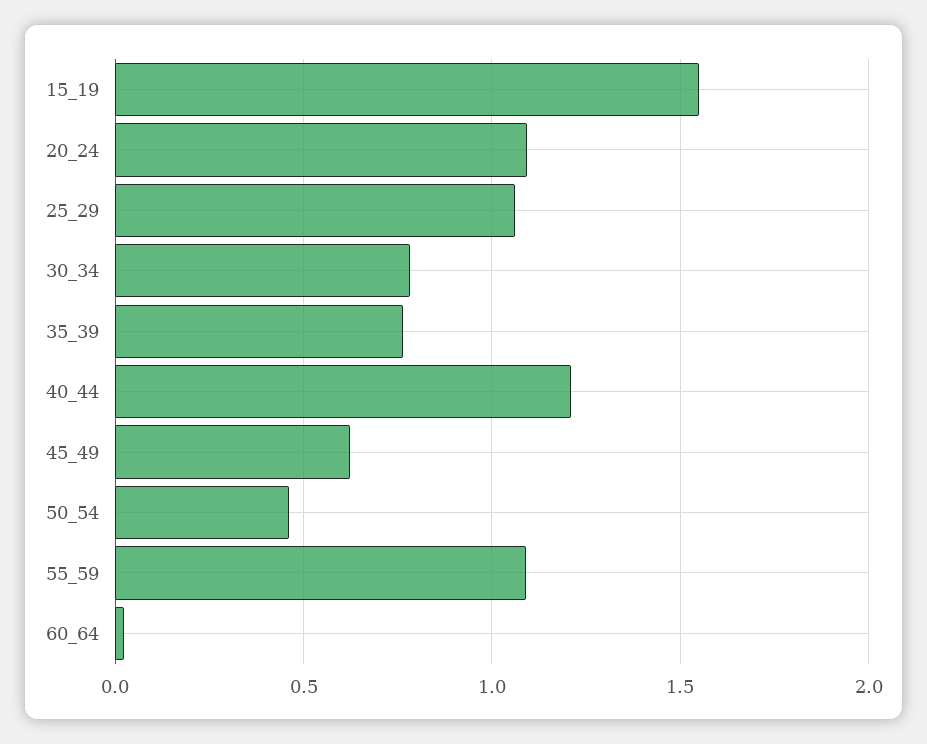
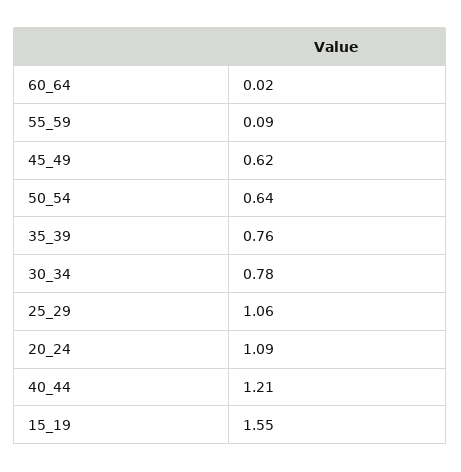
50_54: 0.45 -> 0.64
55_59: 1.1 -> 0.09

